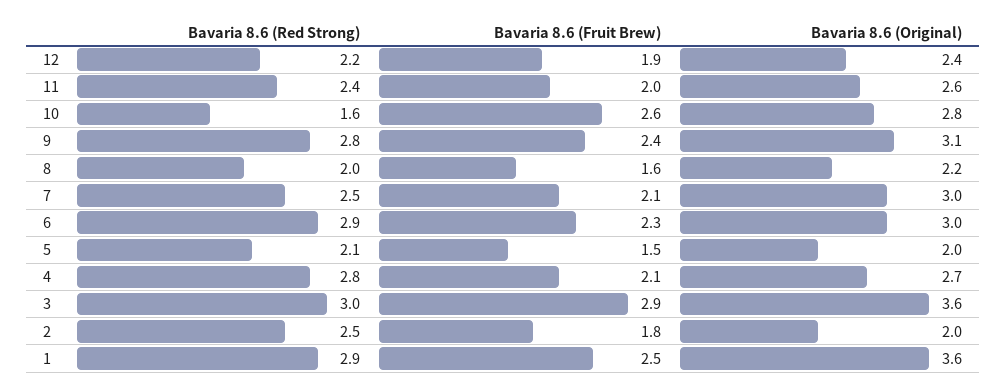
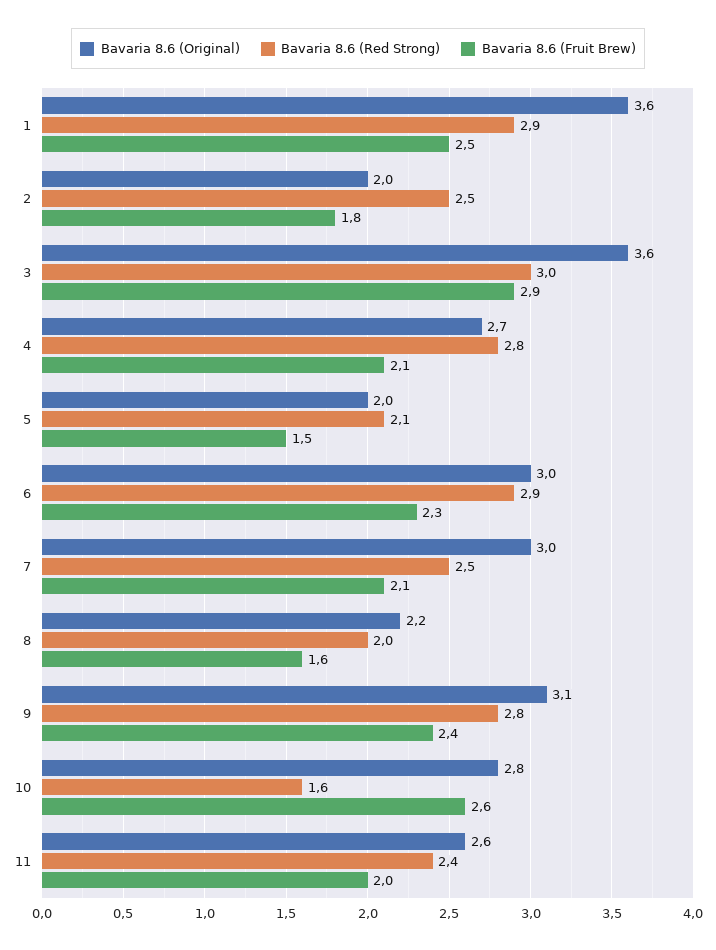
Bavaria 8.6 (Red Strong), 12: 2.2 -> none
Bavaria 8.6 (Fruit Brew), 12: 1.9 -> none
Bavaria 8.6 (Original), 12: 2.4 -> none

